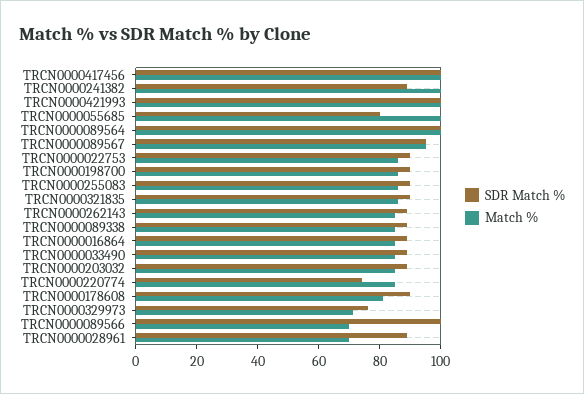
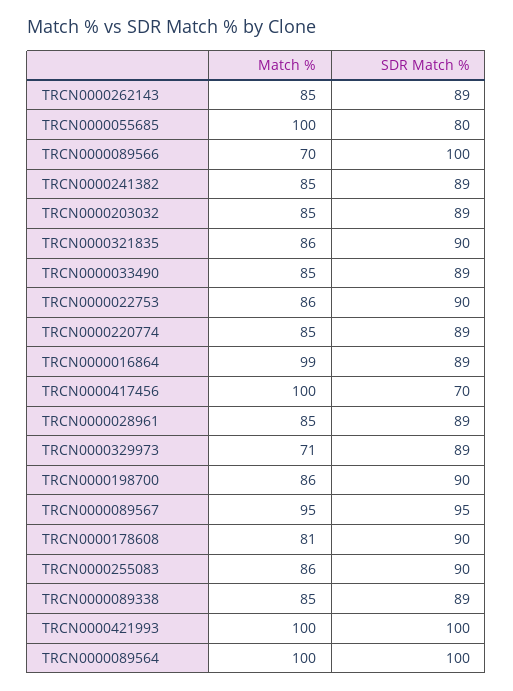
SDR Match %, TRCN0000417456: 100 -> 70
Match %, TRCN0000241382: 100 -> 85
Match %, TRCN0000016864: 85 -> 99
SDR Match %, TRCN0000220774: 75 -> 89
SDR Match %, TRCN0000329973: 75 -> 89
Match %, TRCN0000028961: 70 -> 85

